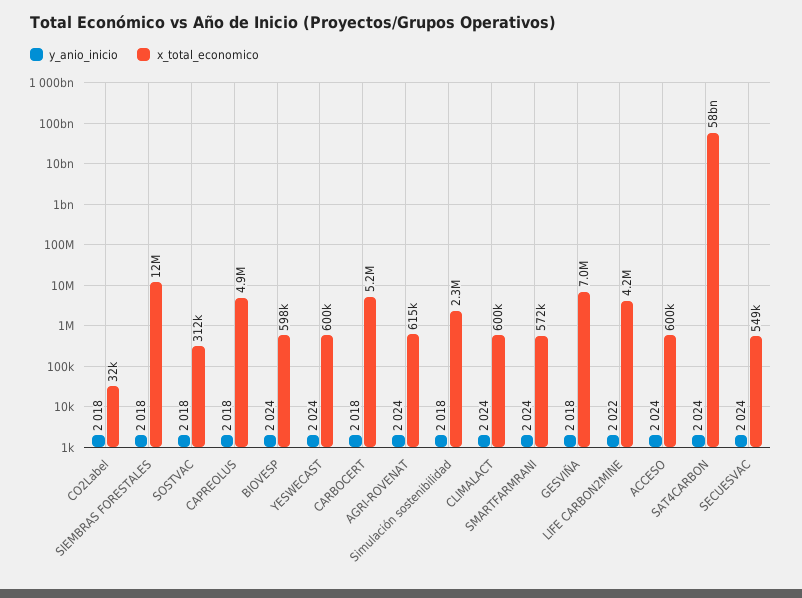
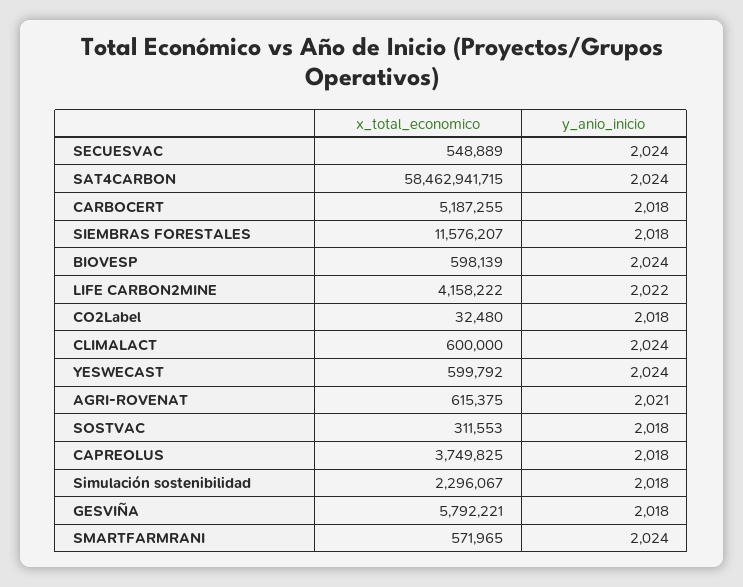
x_total_economico, CAPREOLUS: 4900000 -> 3749825
y_anio_inicio, AGRI-ROVENAT: 2024 -> 2021
x_total_economico, GESVIÑA: 7000000 -> 5792221
y_anio_inicio, ACCESO: 2024 -> none
x_total_economico, ACCESO: 600000 -> none

